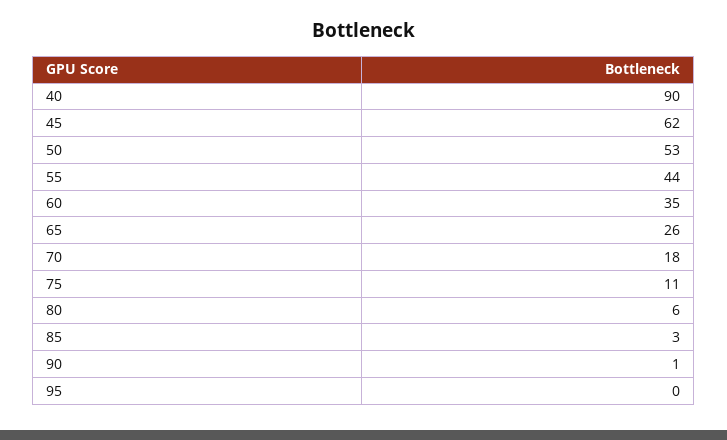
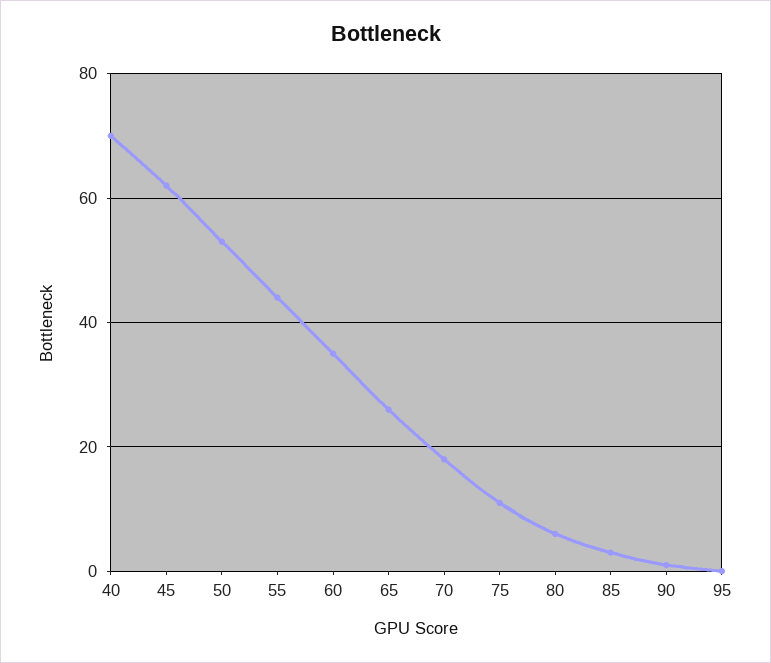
40: 90 -> 70

